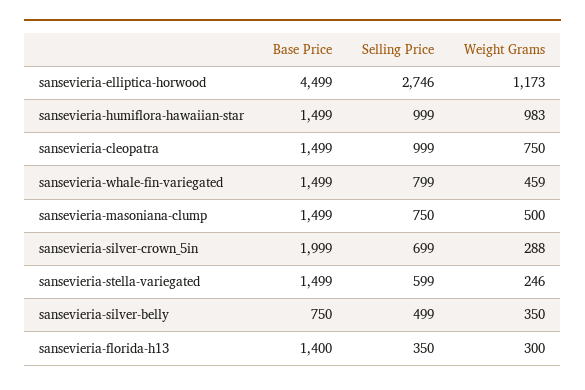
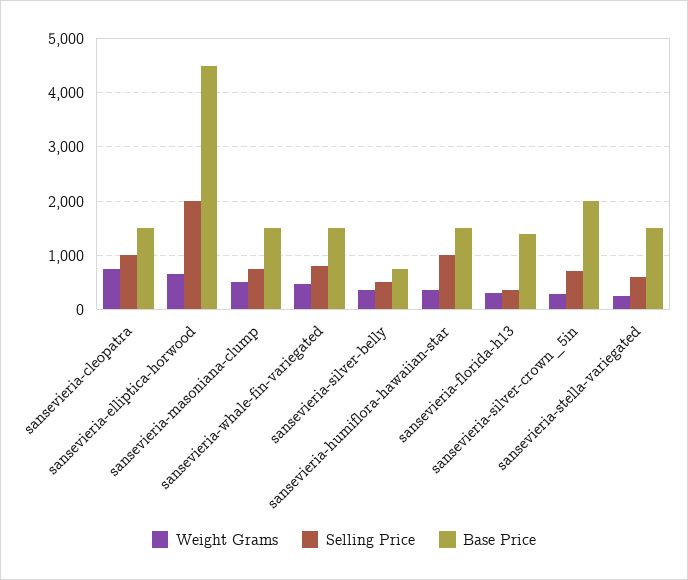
Selling Price, sansevieria-elliptica-horwood: 2746 -> 2000
Weight Grams, sansevieria-elliptica-horwood: 1173 -> 600
Weight Grams, sansevieria-humiflora-hawaiian-star: 983 -> 400

